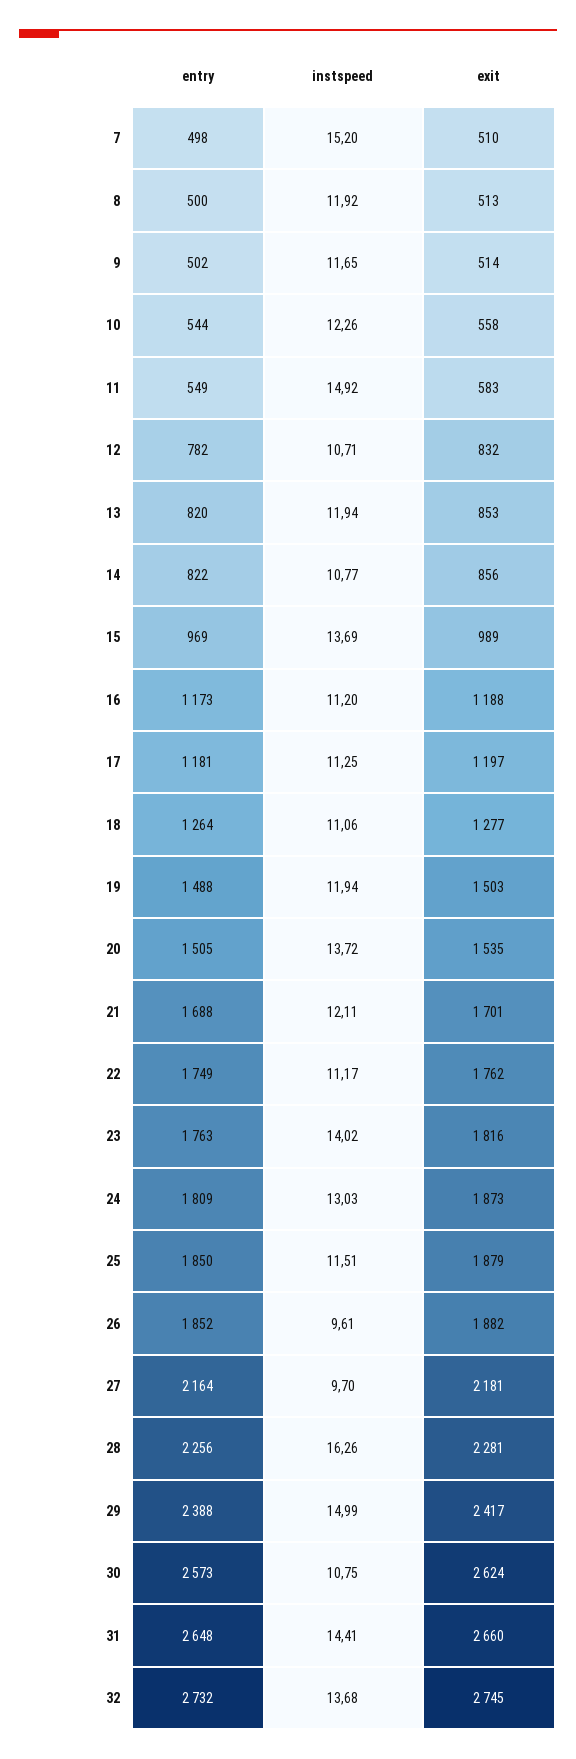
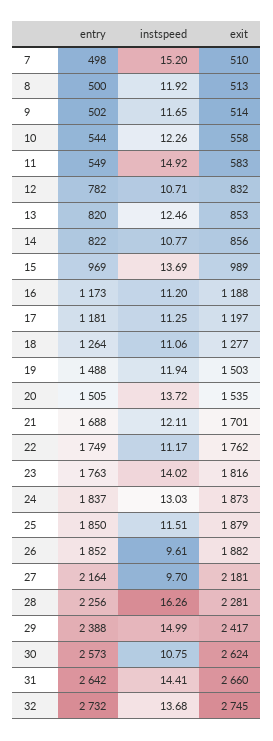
instspeed, 13: 11.94 -> 12.46
entry, 24: 1809 -> 1837
entry, 31: 2648 -> 2642

